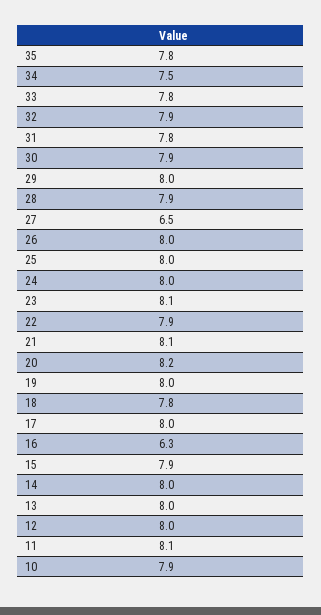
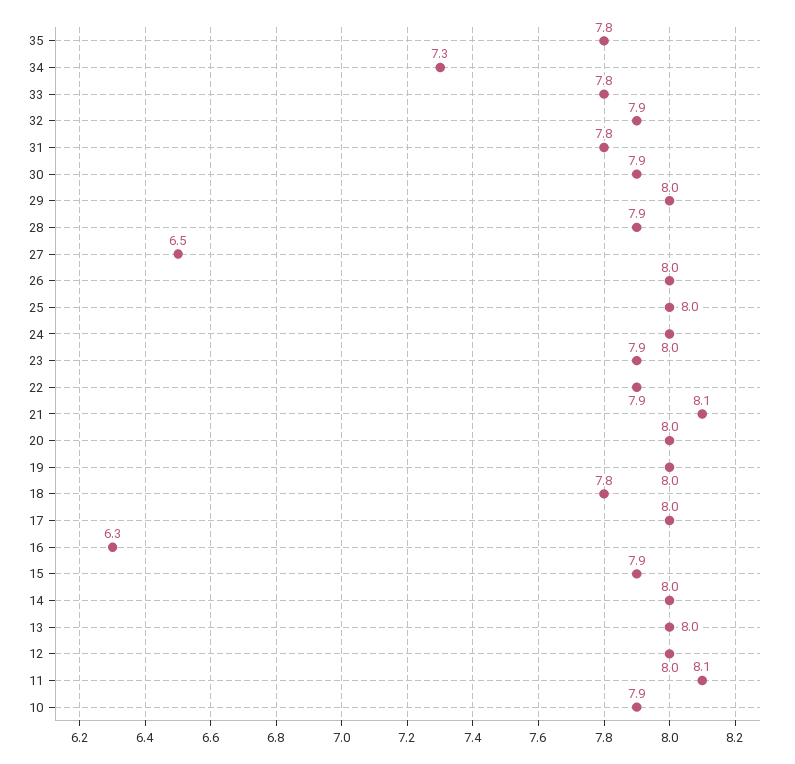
34: 7.5 -> 7.3
23: 8.1 -> 7.9
20: 8.2 -> 8

